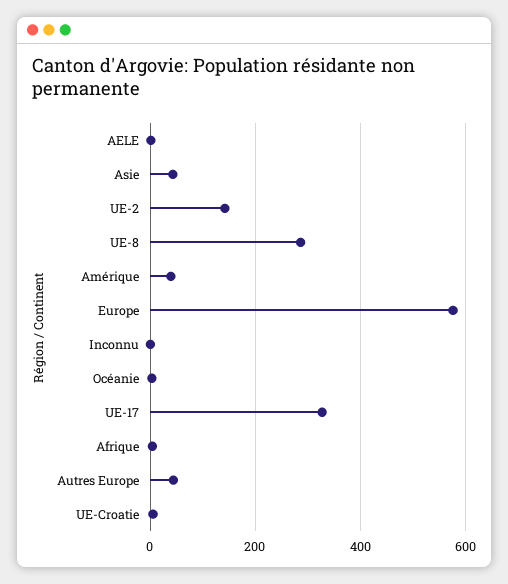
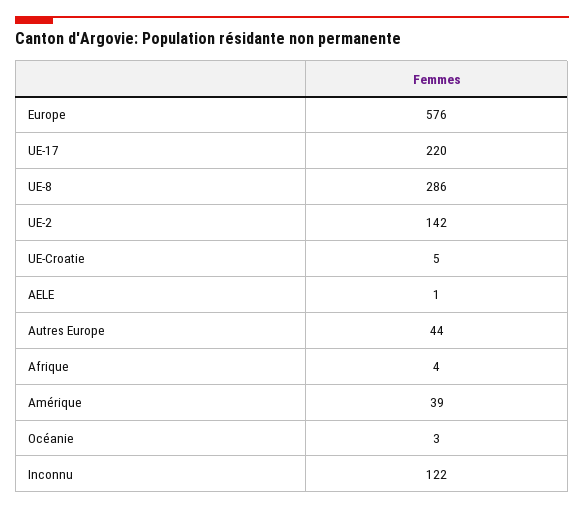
Asie: 40 -> none
Inconnu: 0 -> 122
UE-17: 320 -> 220

